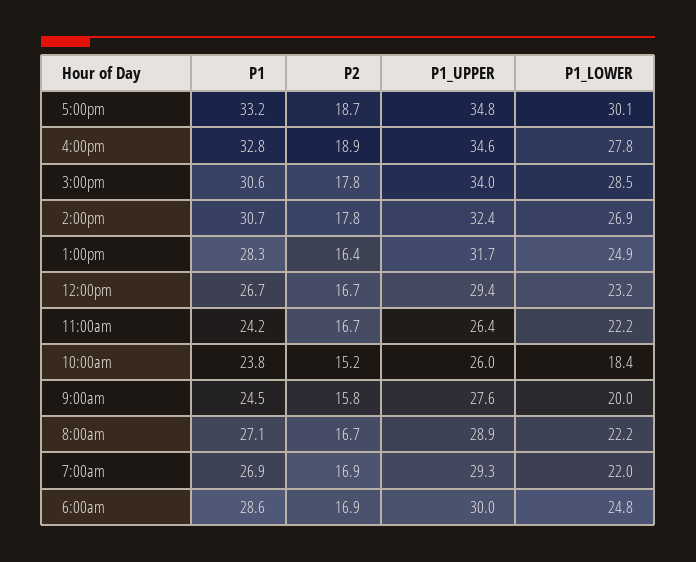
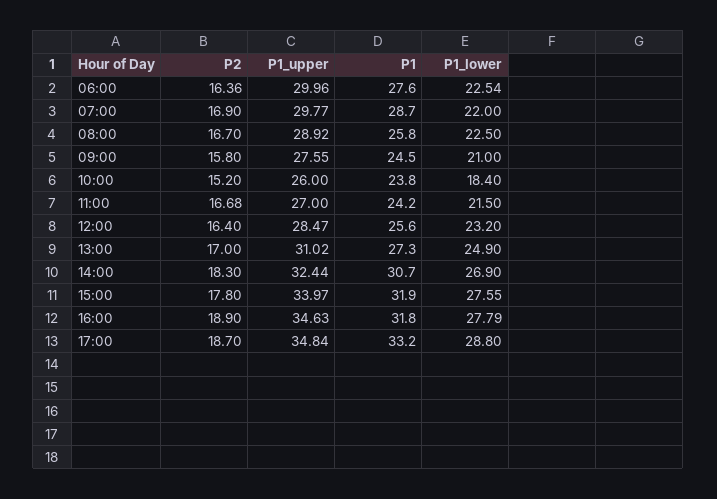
P1_LOWER, 5:00pm: 30.1 -> 28.8
P1, 4:00pm: 32.8 -> 31.8
P1, 3:00pm: 30.6 -> 31.9
P1_LOWER, 3:00pm: 28.5 -> 27.55
P2, 2:00pm: 17.8 -> 18.3
P1, 1:00pm: 28.3 -> 27.3
P2, 1:00pm: 16.4 -> 17
P1_UPPER, 1:00pm: 31.7 -> 31.02
P1, 12:00pm: 26.7 -> 25.6
P2, 12:00pm: 16.7 -> 16.4
P1_UPPER, 12:00pm: 29.4 -> 28.47
P1_UPPER, 11:00am: 26.4 -> 27
P1_LOWER, 11:00am: 22.2 -> 21.5
P1_LOWER, 9:00am: 20 -> 21
P1, 8:00am: 27.1 -> 25.8
P1_LOWER, 8:00am: 22.2 -> 22.5
P1, 7:00am: 26.9 -> 28.7
P1_UPPER, 7:00am: 29.3 -> 29.77
P1, 6:00am: 28.6 -> 27.6
P2, 6:00am: 16.9 -> 16.36
P1_LOWER, 6:00am: 24.8 -> 22.54

